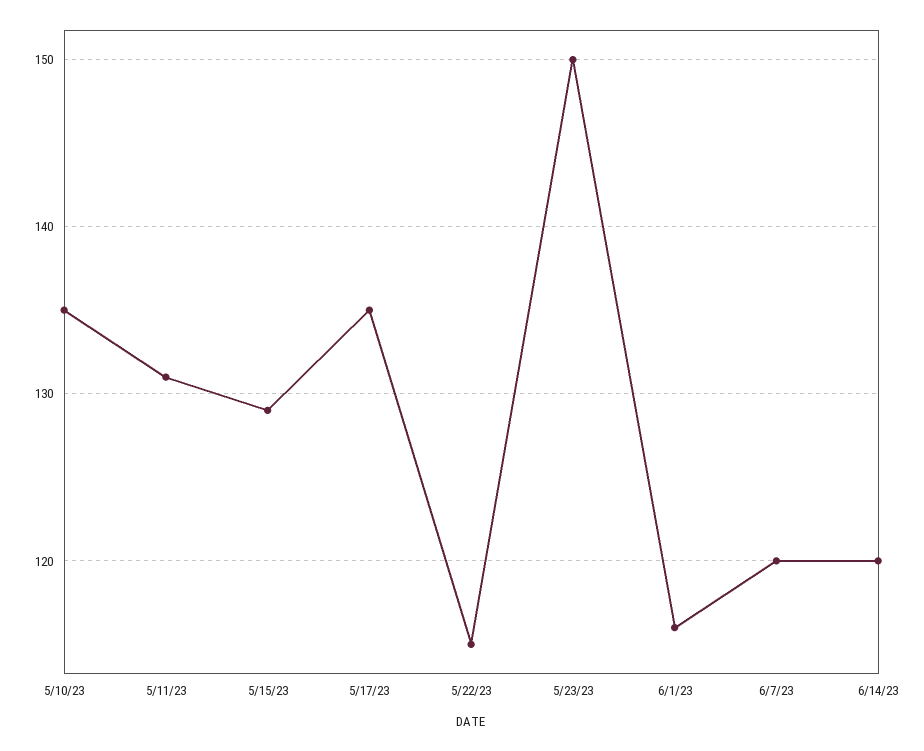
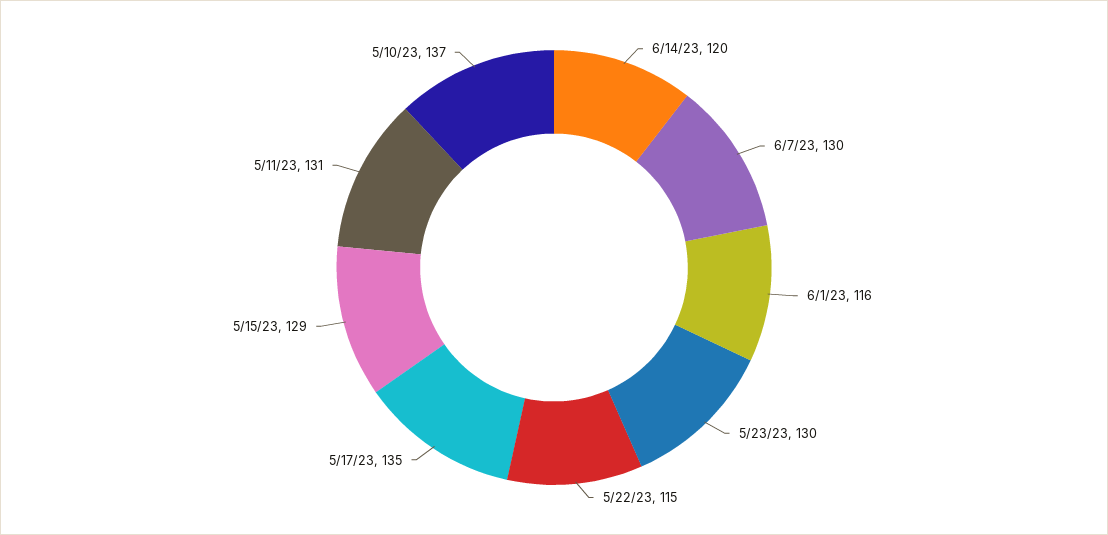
5/10/23: 135 -> 137
5/23/23: 150 -> 130
6/7/23: 120 -> 130

